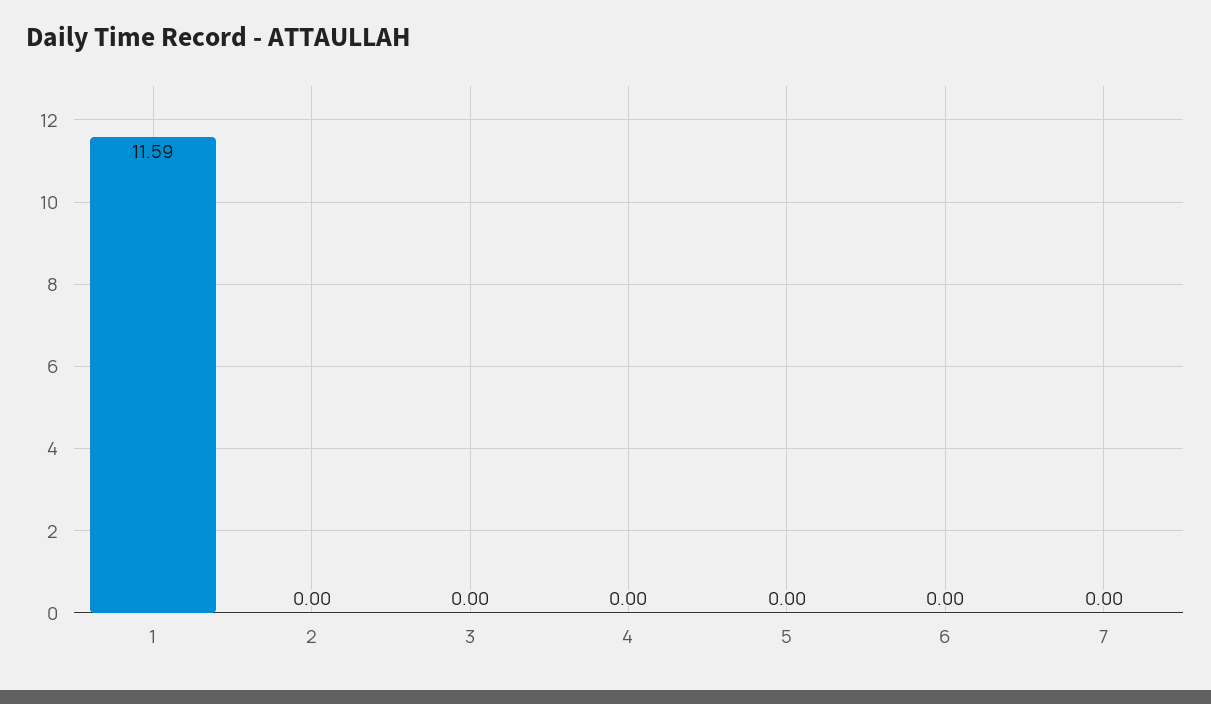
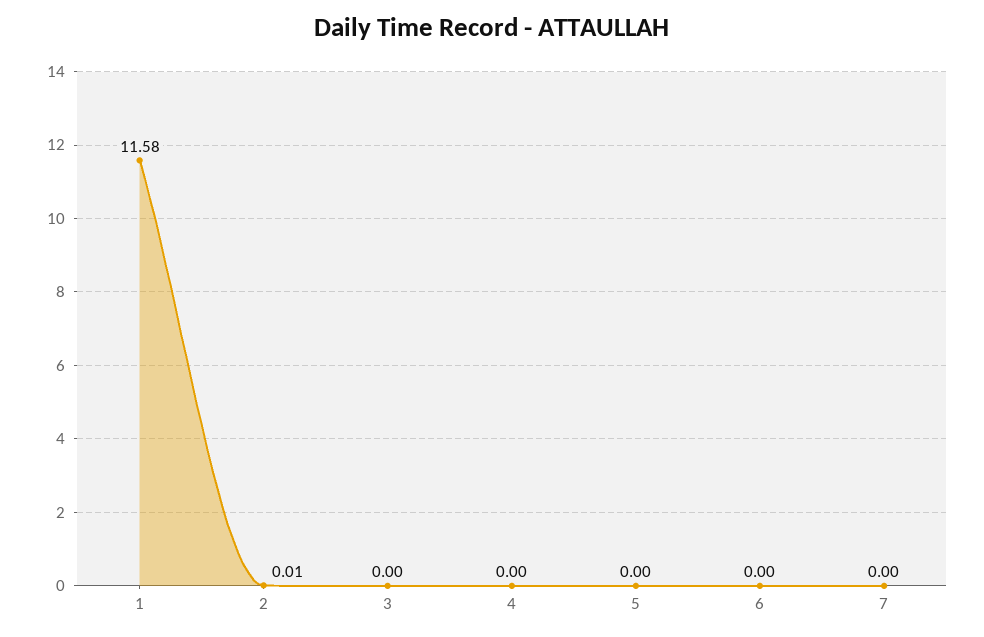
1: 11.59 -> 11.58
2: 0 -> 0.01

